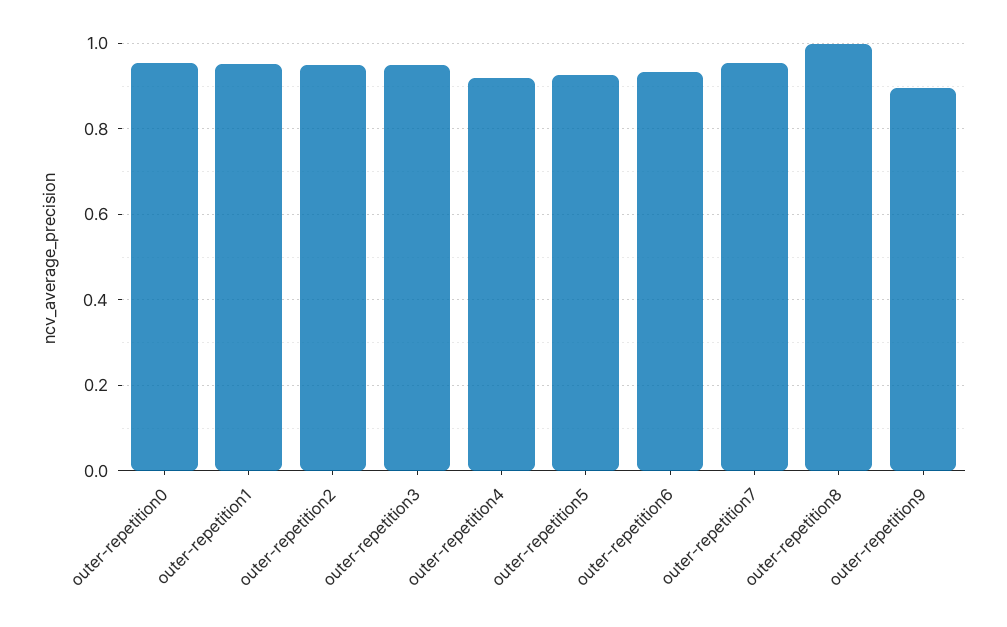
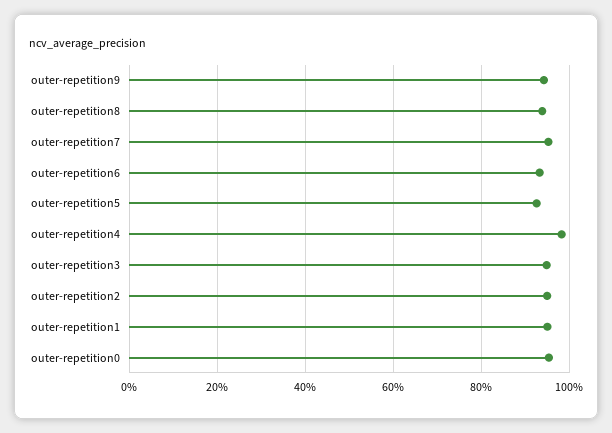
outer-repetition4: 0.92 -> 0.98
outer-repetition8: 1 -> 0.94
outer-repetition9: 0.9 -> 0.94

